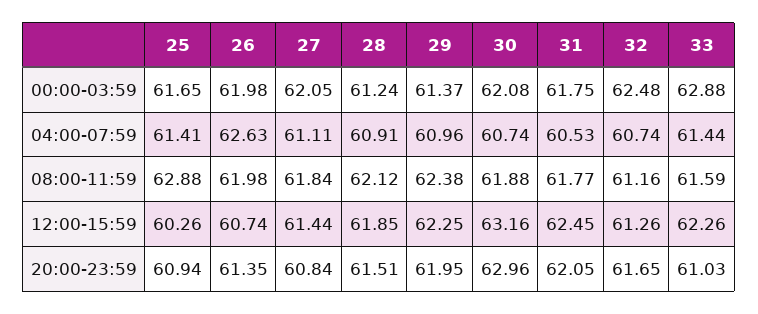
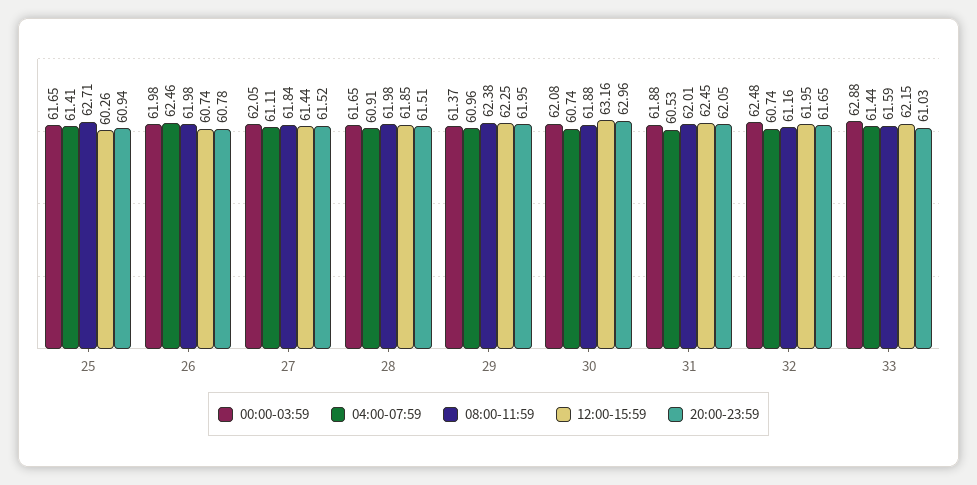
00:00-03:59, 28: 61.24 -> 61.65
00:00-03:59, 31: 61.75 -> 61.88
04:00-07:59, 26: 62.63 -> 62.46
08:00-11:59, 25: 62.88 -> 62.71
08:00-11:59, 28: 62.12 -> 61.98
08:00-11:59, 31: 61.77 -> 62.01
12:00-15:59, 32: 61.26 -> 61.95
12:00-15:59, 33: 62.26 -> 62.15
20:00-23:59, 26: 61.35 -> 60.78
20:00-23:59, 27: 60.84 -> 61.52

